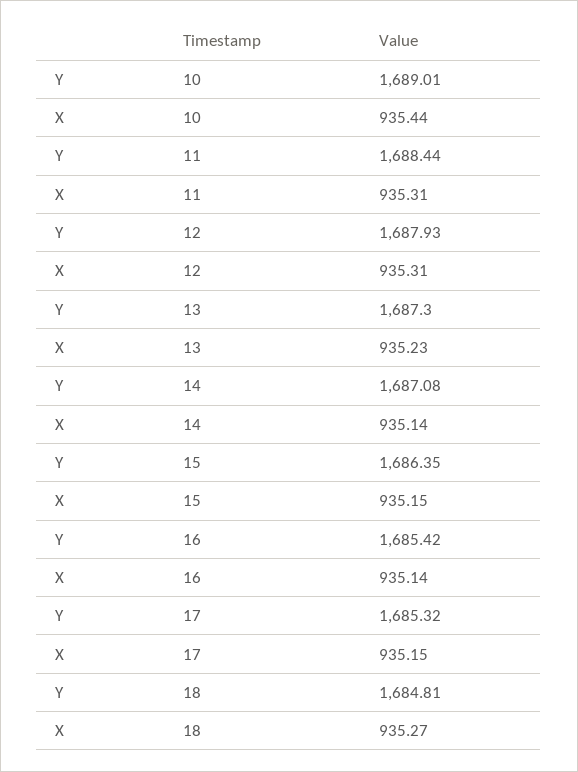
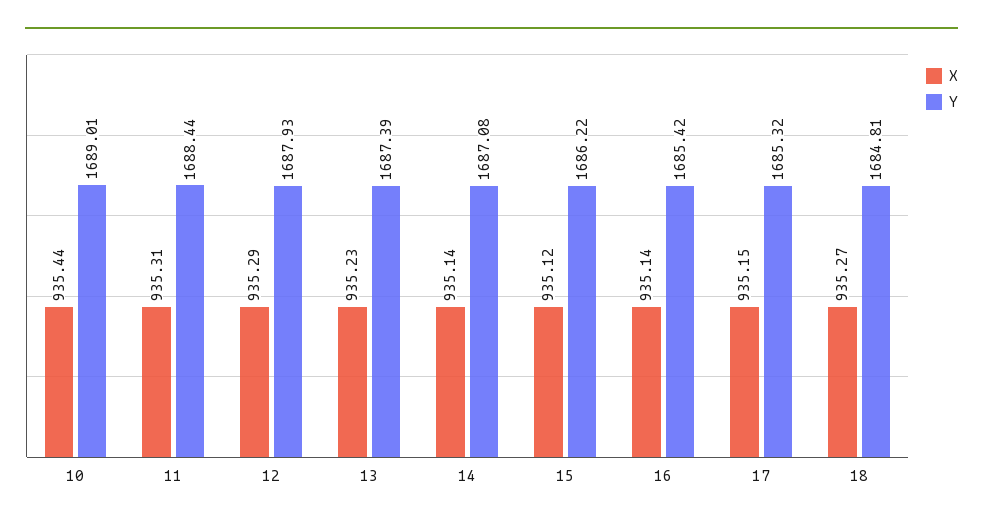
X, 12: 935.31 -> 935.29
Y, 13: 1687.3 -> 1687.39
Y, 15: 1686.35 -> 1686.22
X, 15: 935.15 -> 935.12

